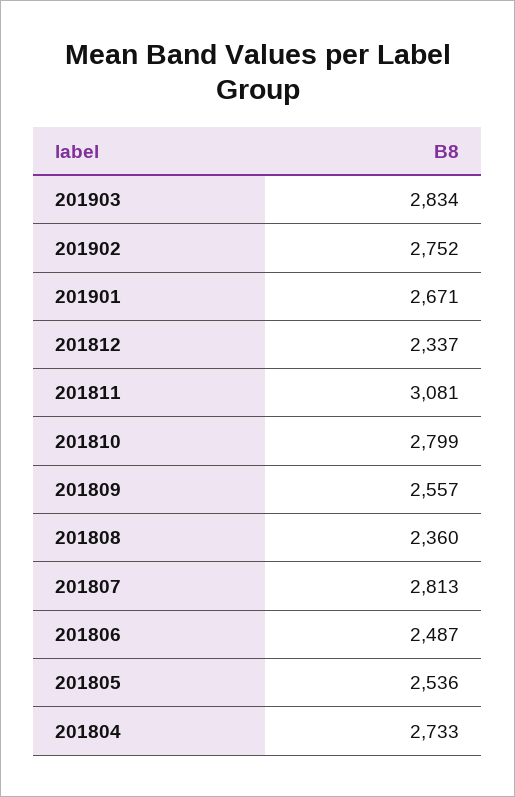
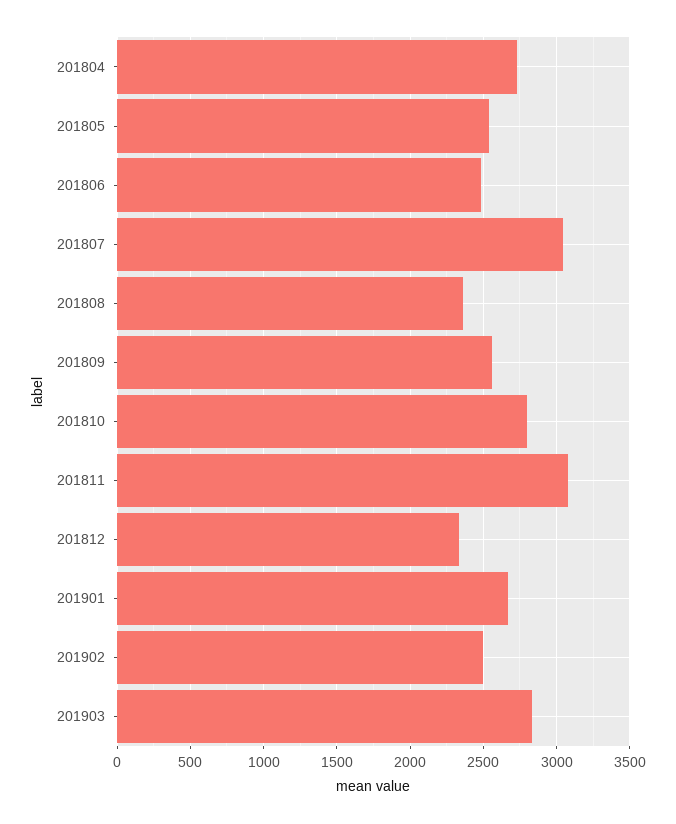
201902: 2752 -> 2500
201807: 2813 -> 3050

